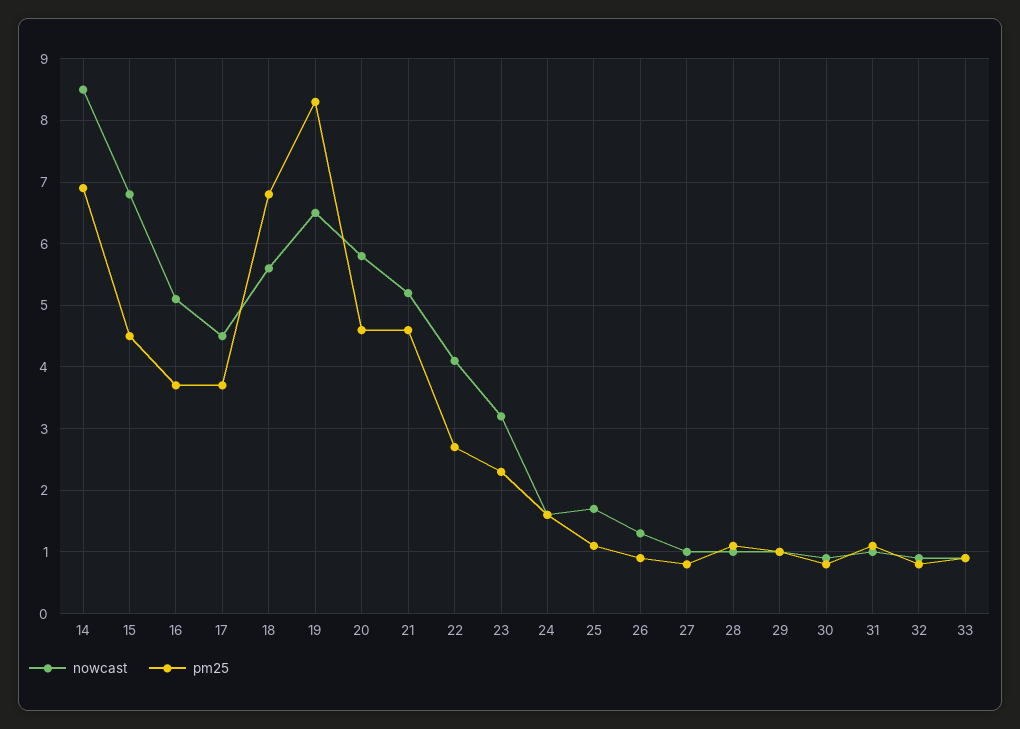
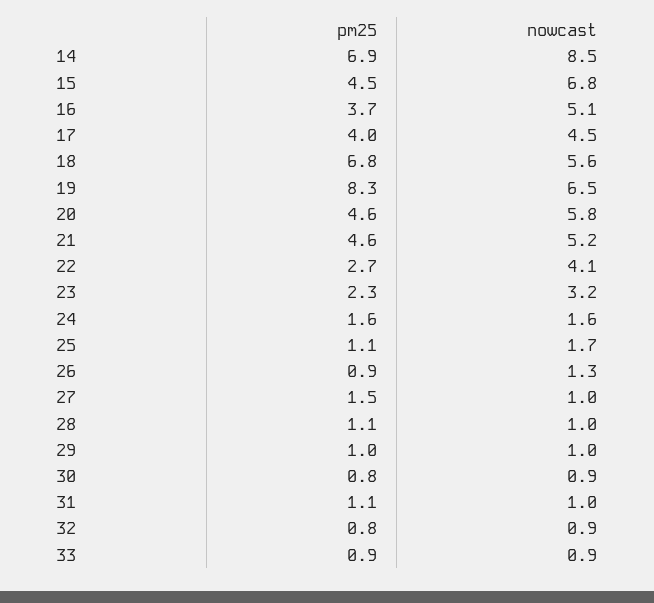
pm25, 17: 3.7 -> 4
pm25, 27: 0.8 -> 1.5

